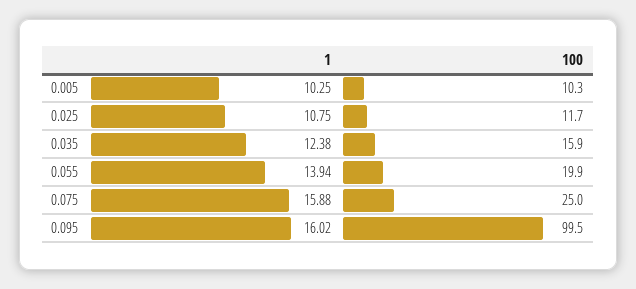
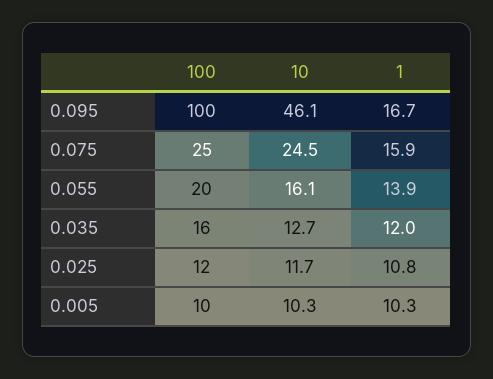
1, 0.035: 12.38 -> 12
1, 0.095: 16.02 -> 16.7
10, 0.095: none -> 46.1
10, 0.075: none -> 24.5
10, 0.055: none -> 16.1
10, 0.035: none -> 12.7
10, 0.025: none -> 11.7
10, 0.005: none -> 10.3

